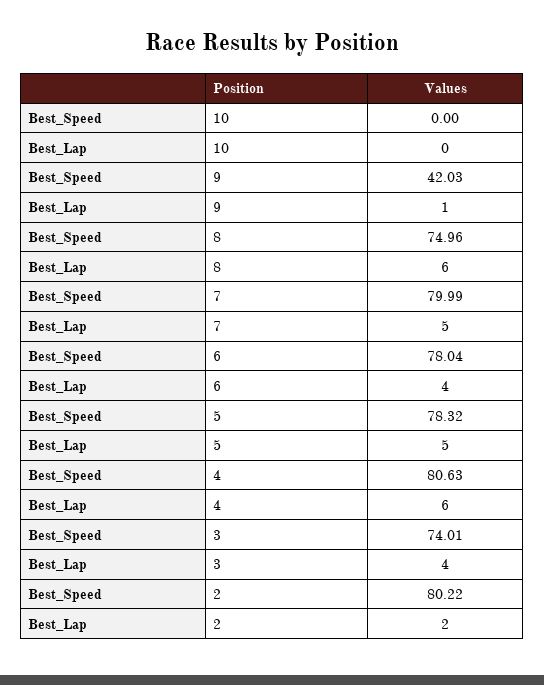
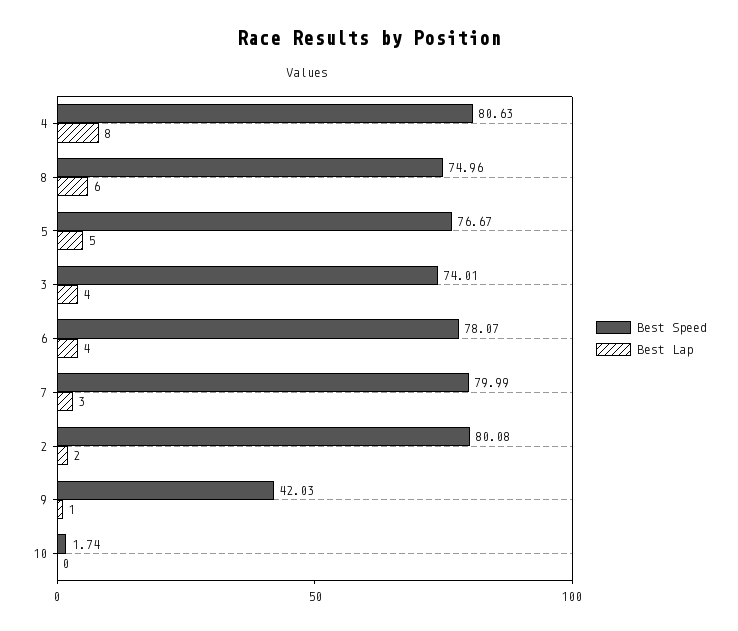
Best_Speed, 10: 0 -> 1.74
Best_Lap, 7: 5 -> 3
Best_Speed, 6: 78.04 -> 78.07
Best_Speed, 5: 78.32 -> 76.67
Best_Lap, 4: 6 -> 8
Best_Speed, 2: 80.22 -> 80.08

